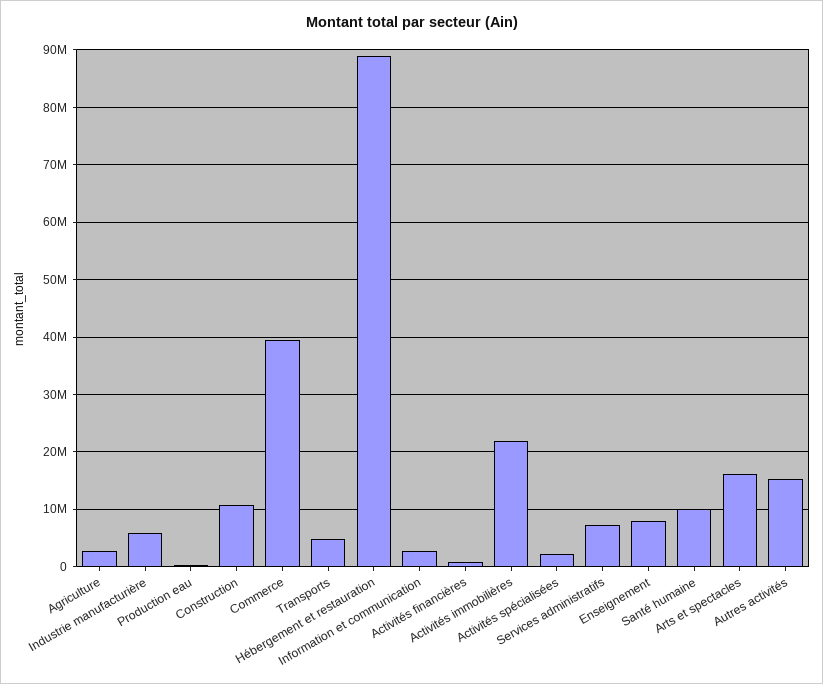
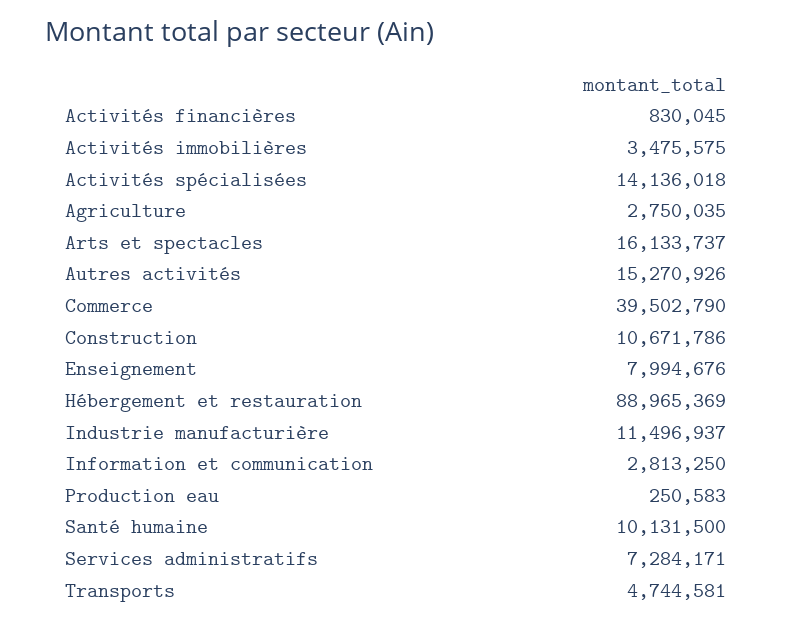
Industrie manufacturière: 6000000 -> 11496937
Activités immobilières: 22000000 -> 3475575
Activités spécialisées: 2000000 -> 14136018

